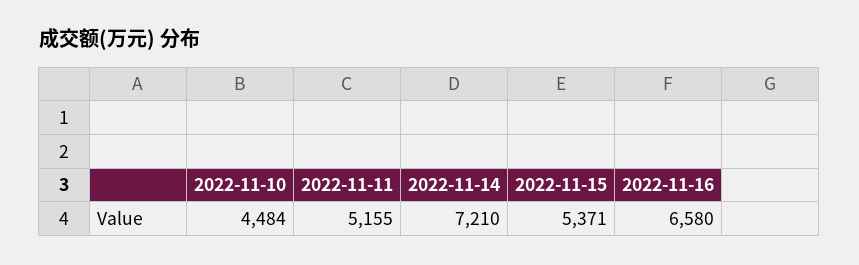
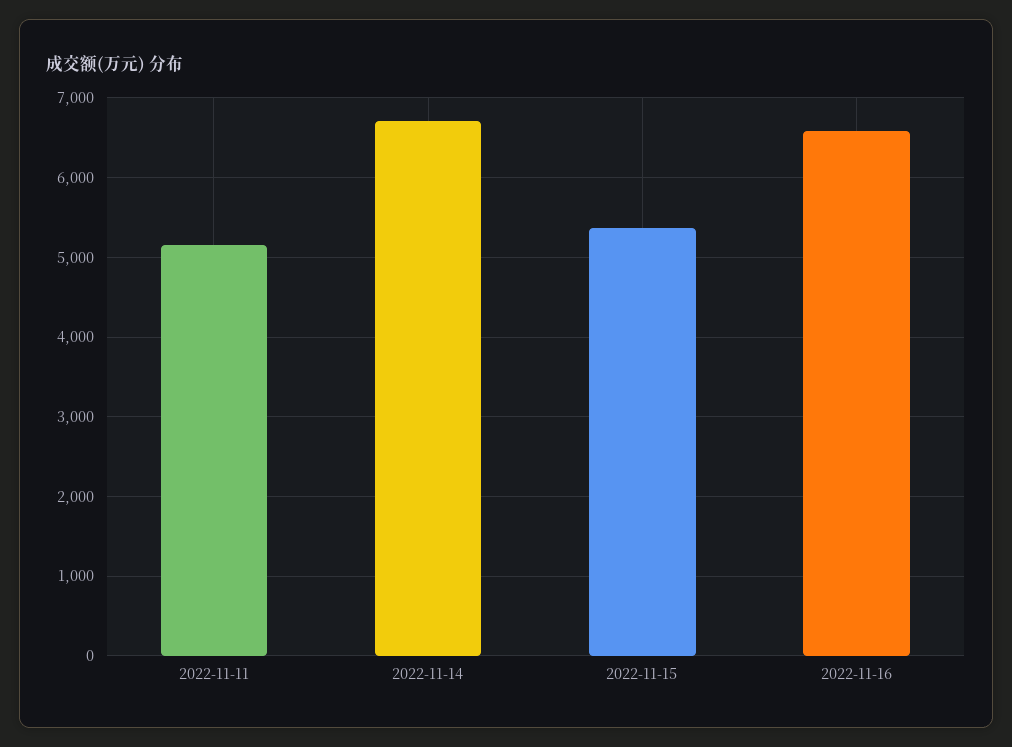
2022-11-10: 4484 -> none
2022-11-14: 7210 -> 6700

